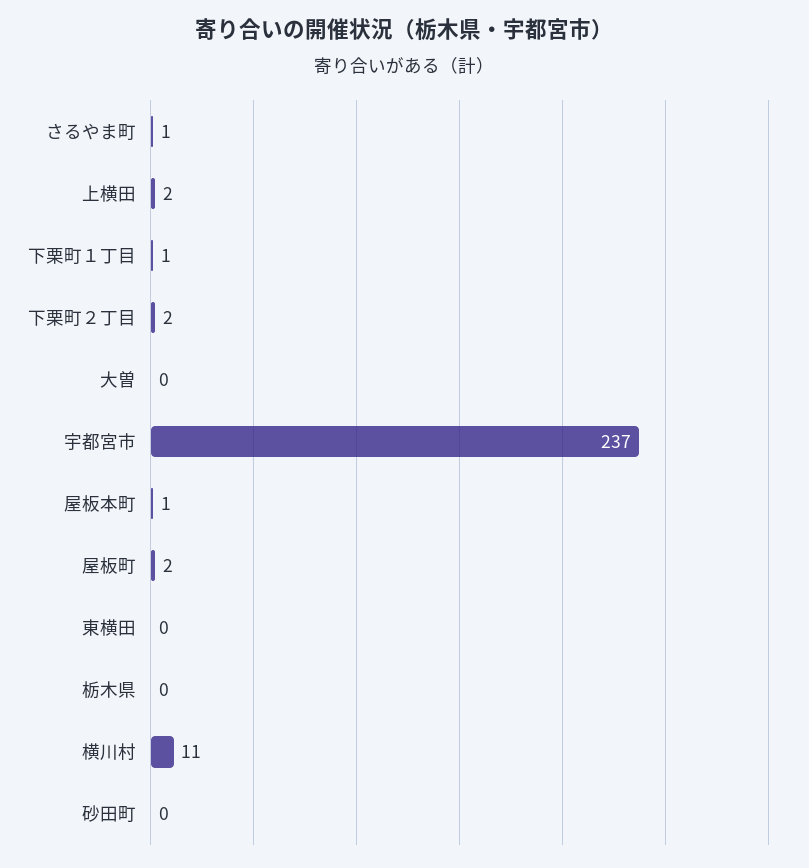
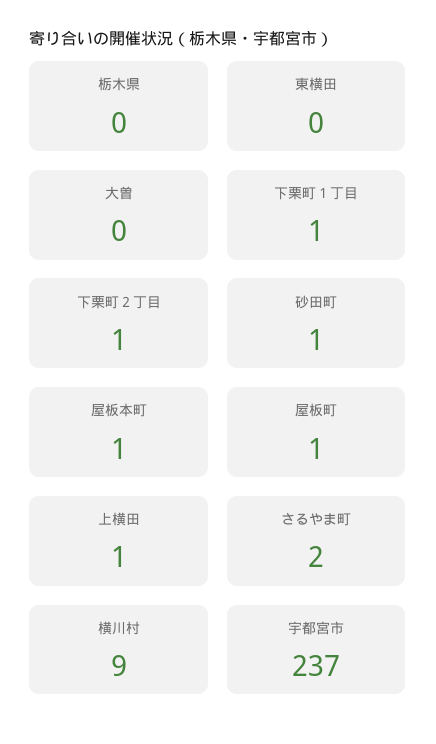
さるやま町: 1 -> 2
上横田: 2 -> 1
下栗町２丁目: 2 -> 1
屋板町: 2 -> 1
横川村: 11 -> 9
砂田町: 0 -> 1

